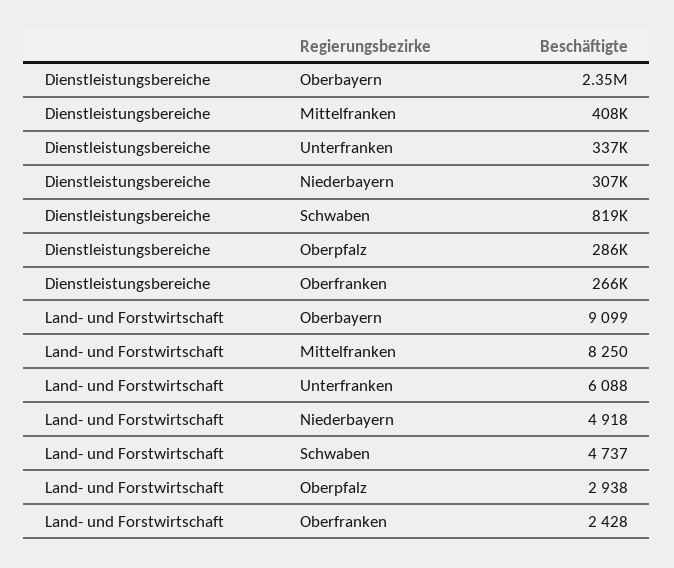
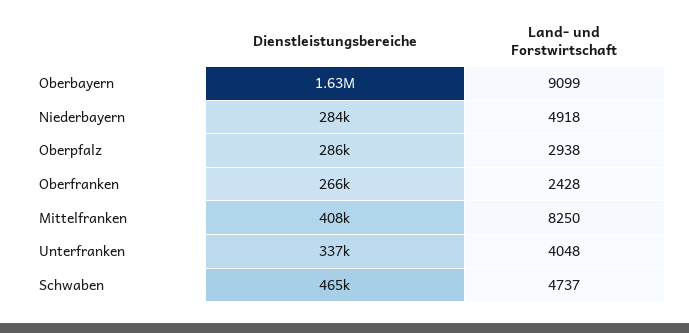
Dienstleistungsbereiche, Oberbayern: 2350000 -> 1630000
Dienstleistungsbereiche, Niederbayern: 307000 -> 284000
Dienstleistungsbereiche, Schwaben: 819000 -> 465000
Land- und Forstwirtschaft, Unterfranken: 6088 -> 4048

